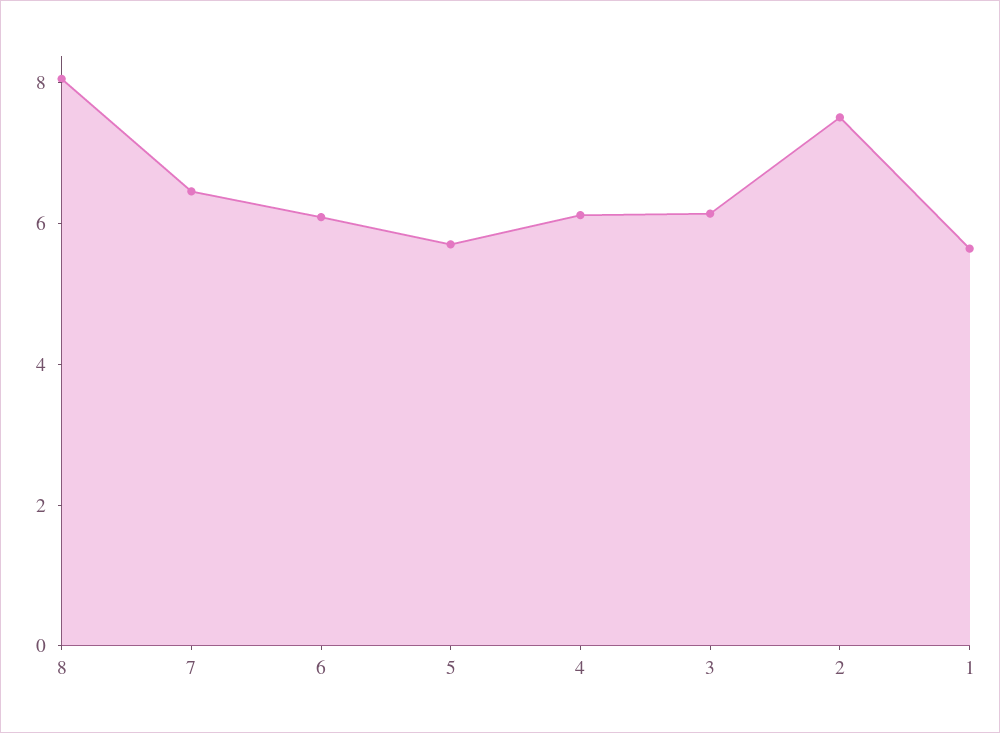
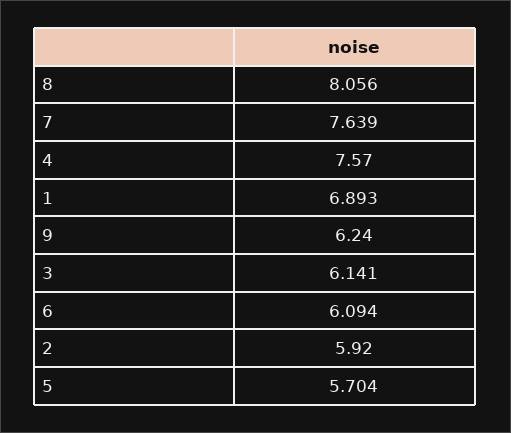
7: 6.5 -> 7.639
4: 6 -> 7.57
2: 7.5 -> 5.92
1: 5.5 -> 6.893
9: none -> 6.24

